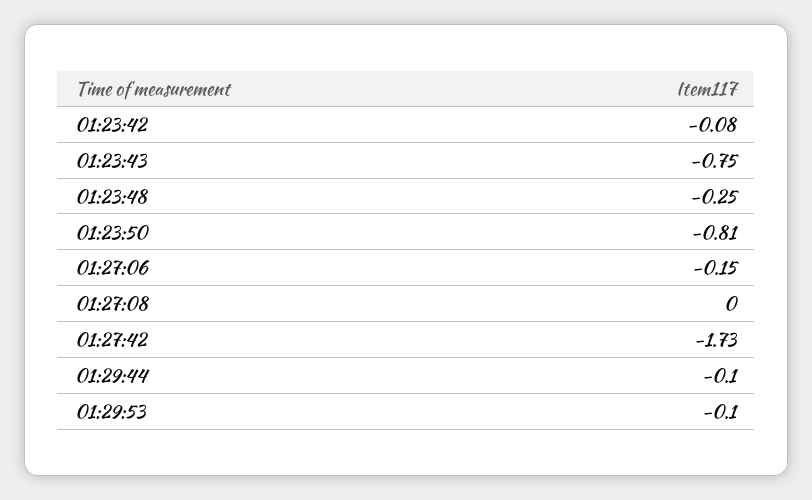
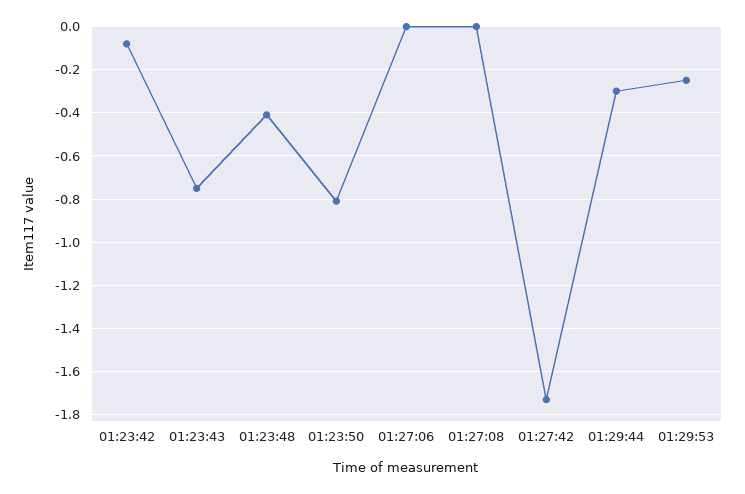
01:23:48: -0.25 -> -0.4
01:27:06: -0.15 -> 0
01:29:44: -0.1 -> -0.3
01:29:53: -0.1 -> -0.25

